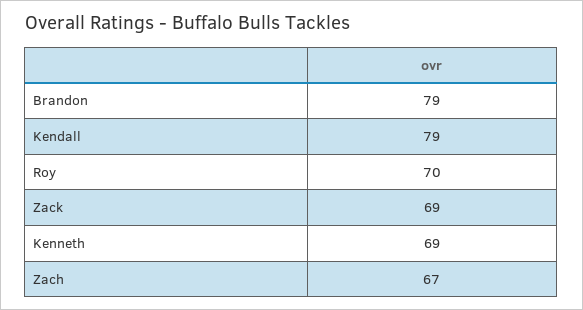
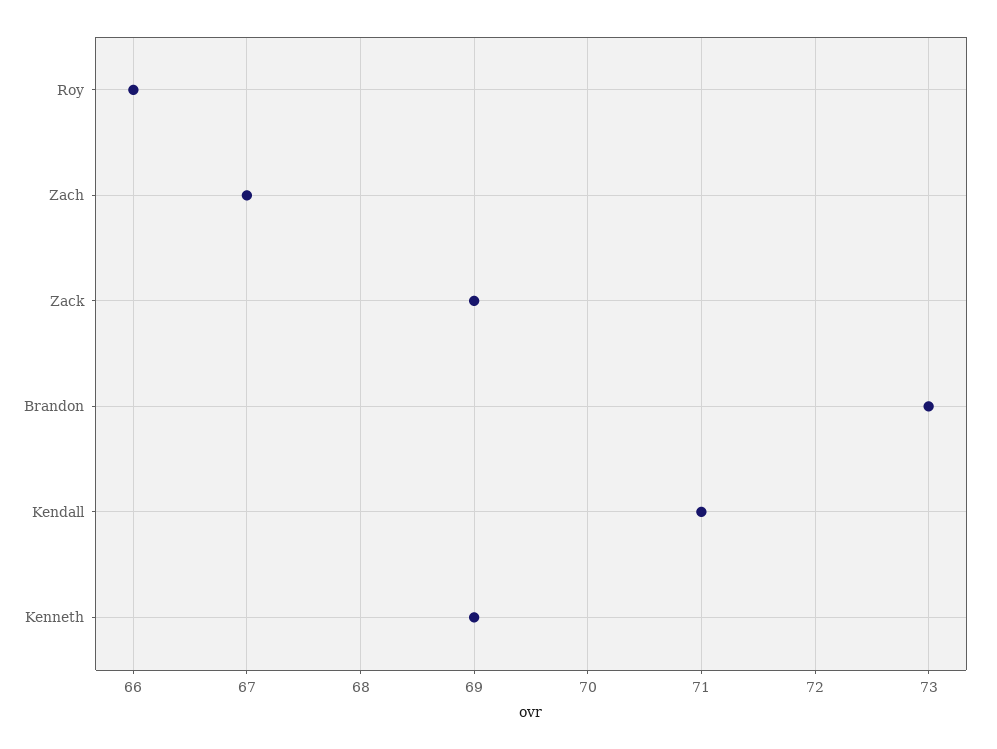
Brandon: 79 -> 73
Kendall: 79 -> 71
Roy: 70 -> 66

